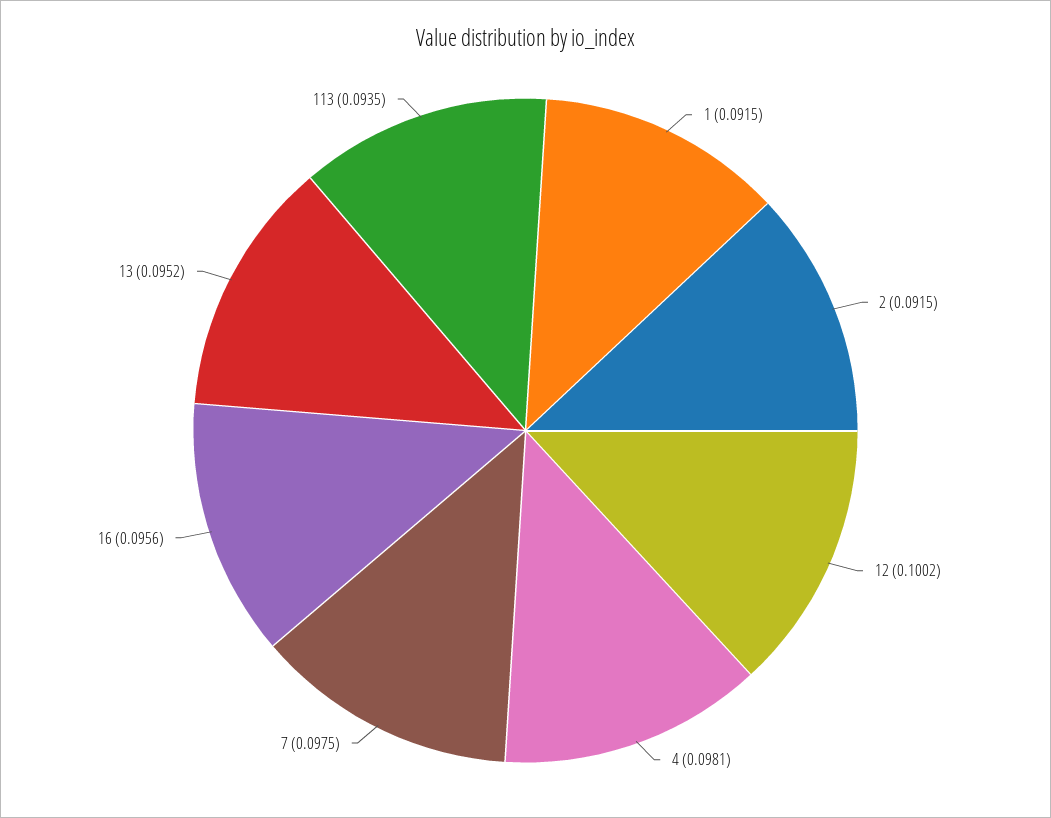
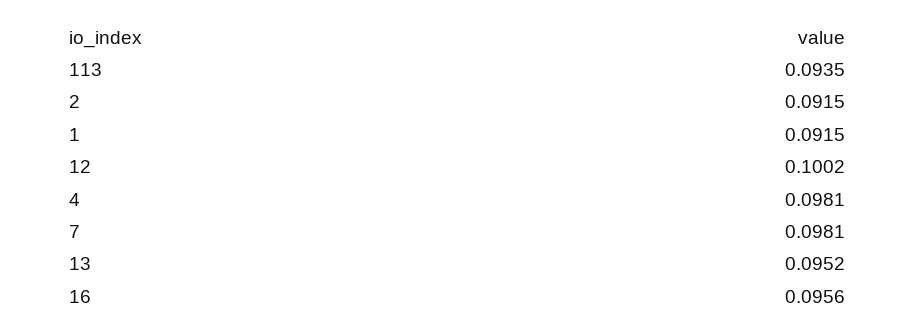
7: 0.0975 -> 0.0981

